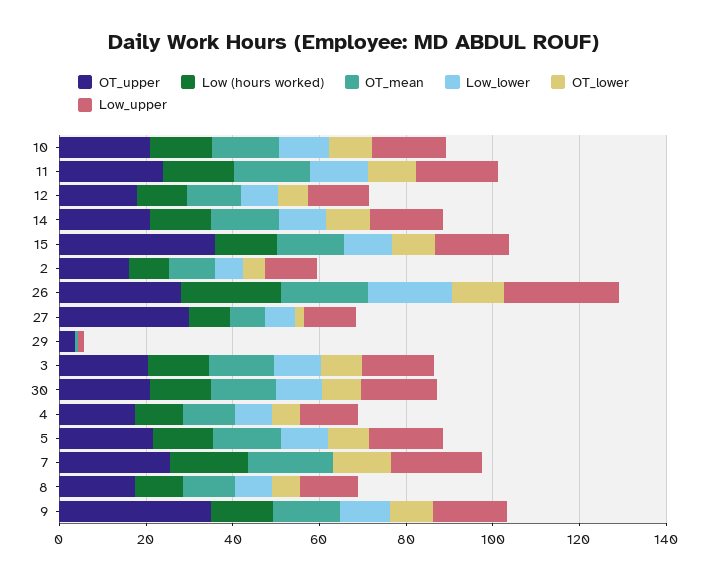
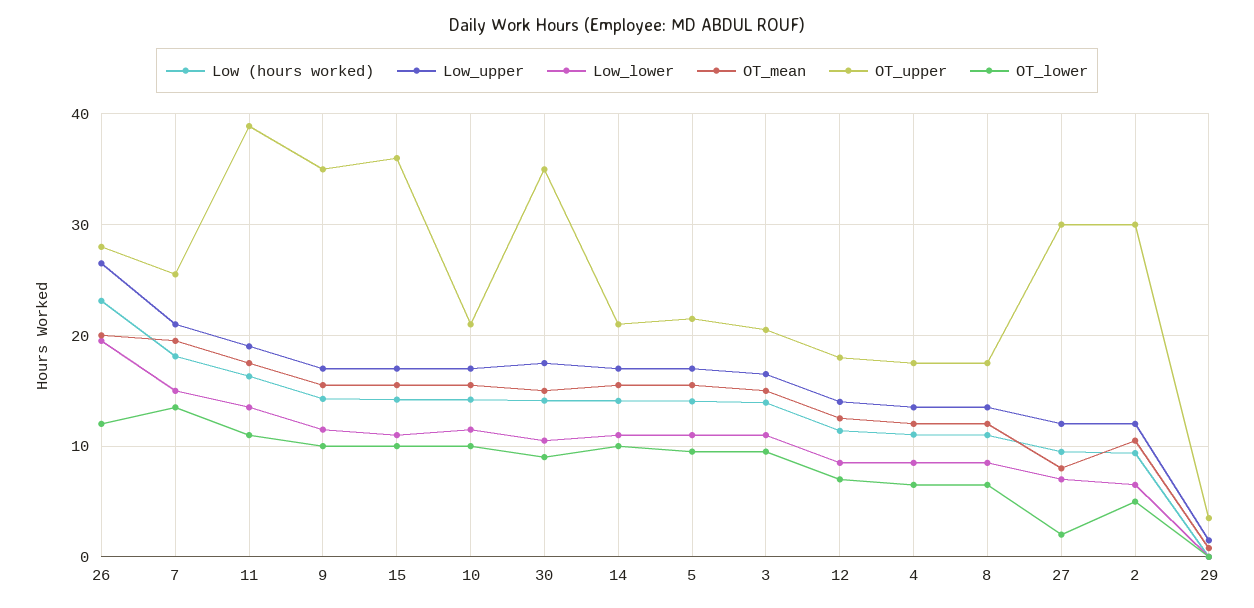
OT_upper, 11: 25 -> 39
OT_upper, 2: 15 -> 30
OT_upper, 30: 20 -> 35
Low_lower, 7: 0 -> 15

